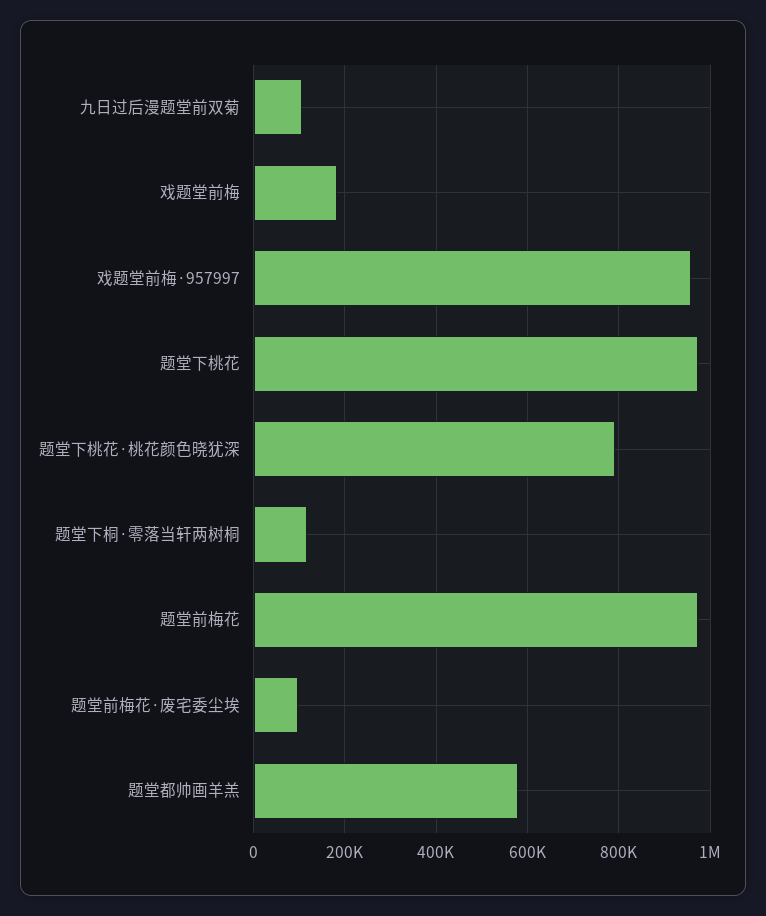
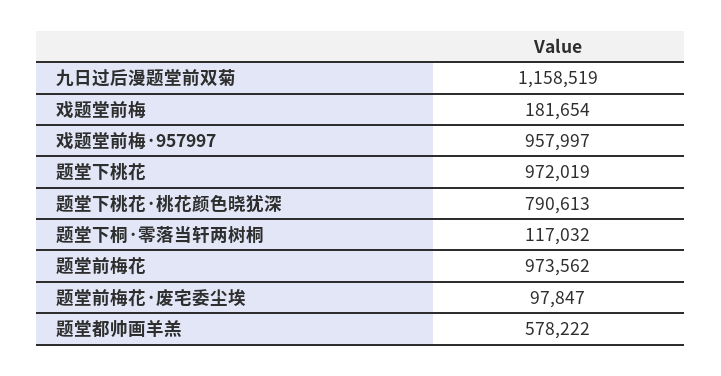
九日过后漫题堂前双菊: 100000 -> 1158519

